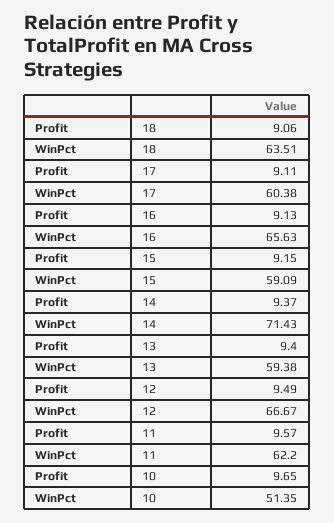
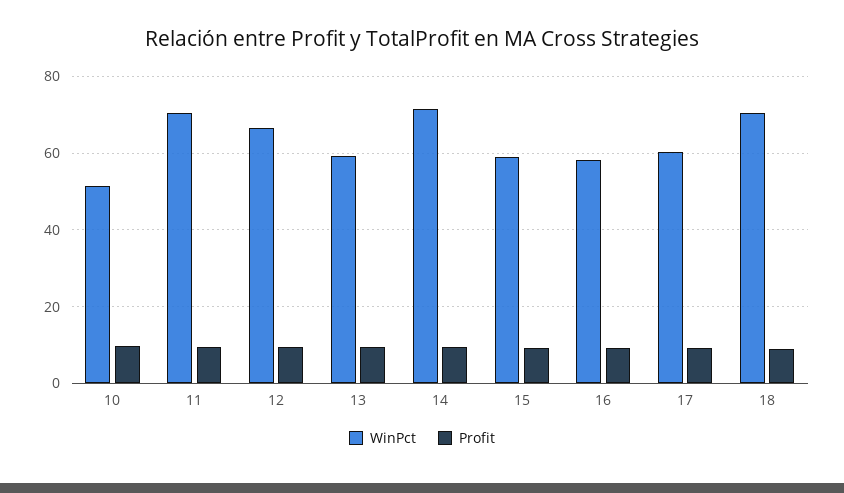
WinPct, 18: 63.51 -> 70
WinPct, 16: 65.63 -> 58
WinPct, 11: 62.2 -> 70

